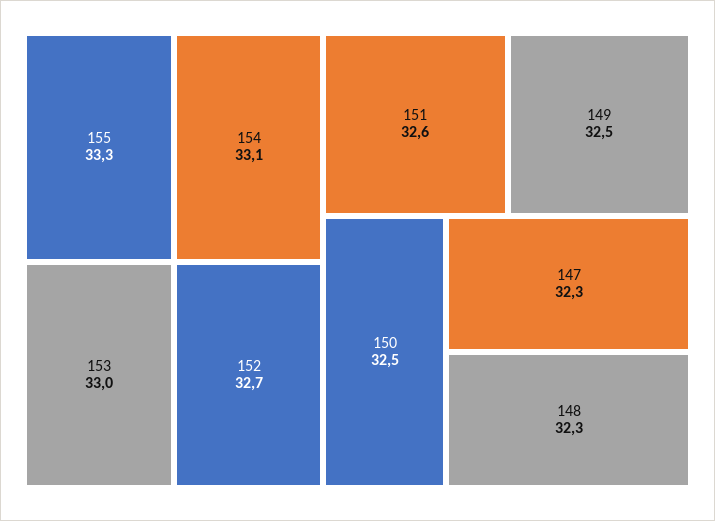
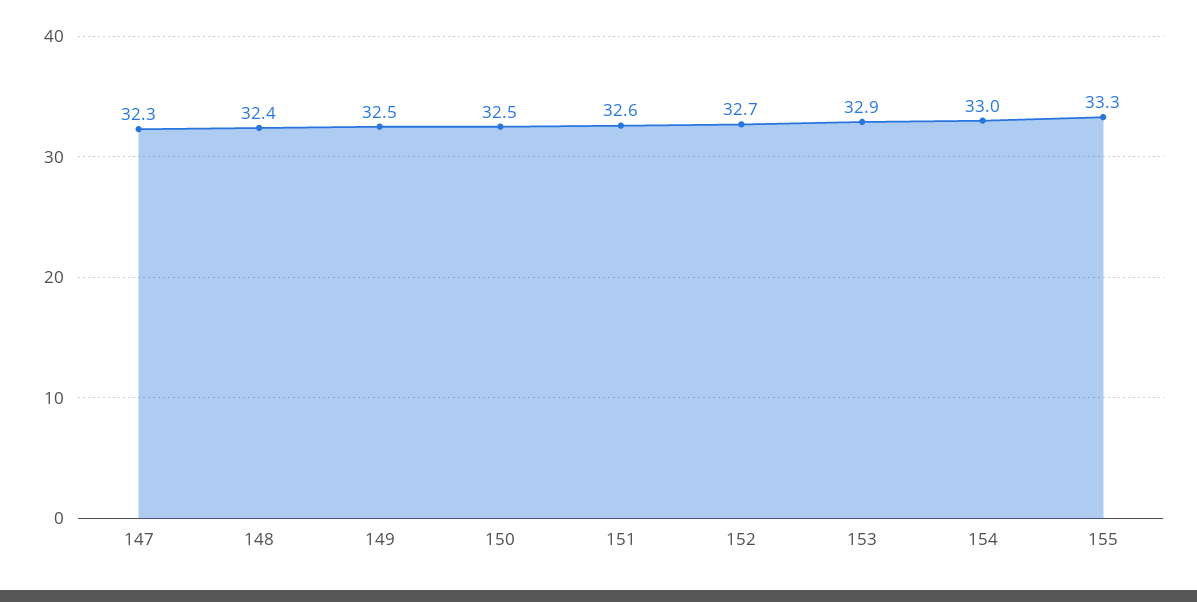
154: 33.1 -> 33
153: 33 -> 32.9
148: 32.3 -> 32.4

